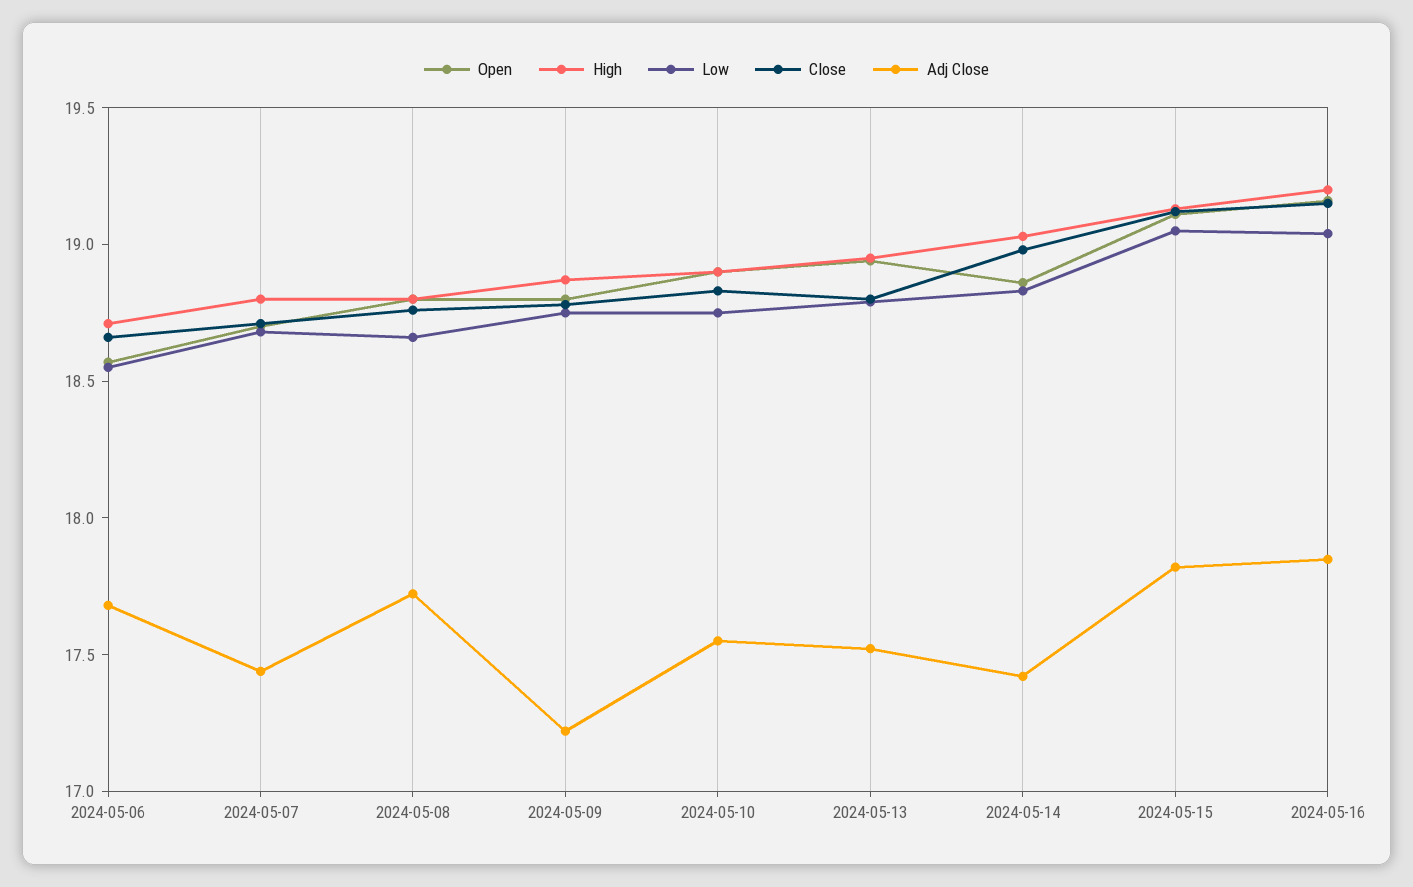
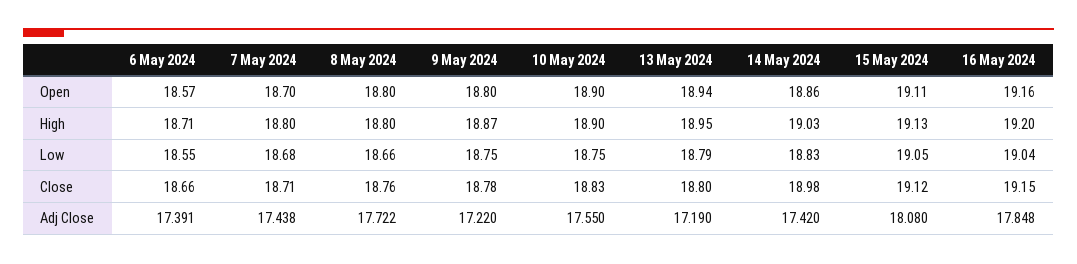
Adj Close, 2024-05-06: 17.7 -> 17.391
Adj Close, 2024-05-13: 17.5 -> 17.19
Adj Close, 2024-05-15: 17.8 -> 18.08

